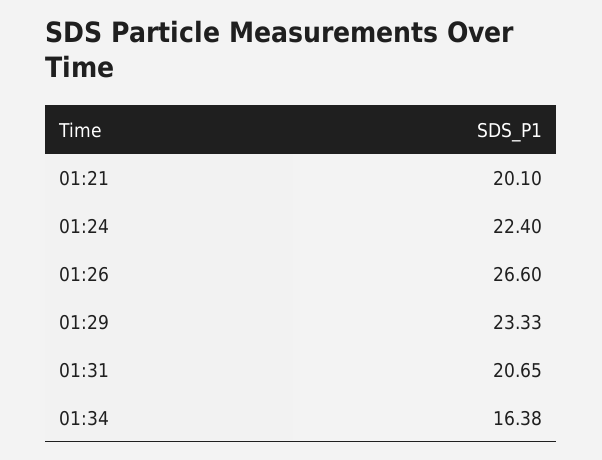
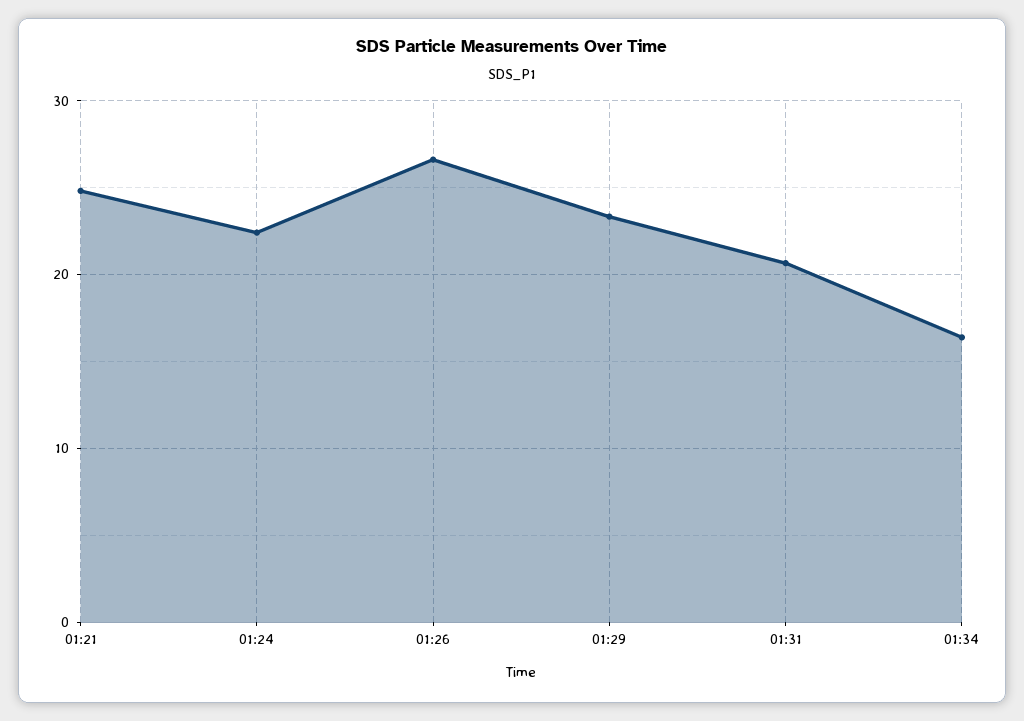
01:21: 20.1 -> 25

